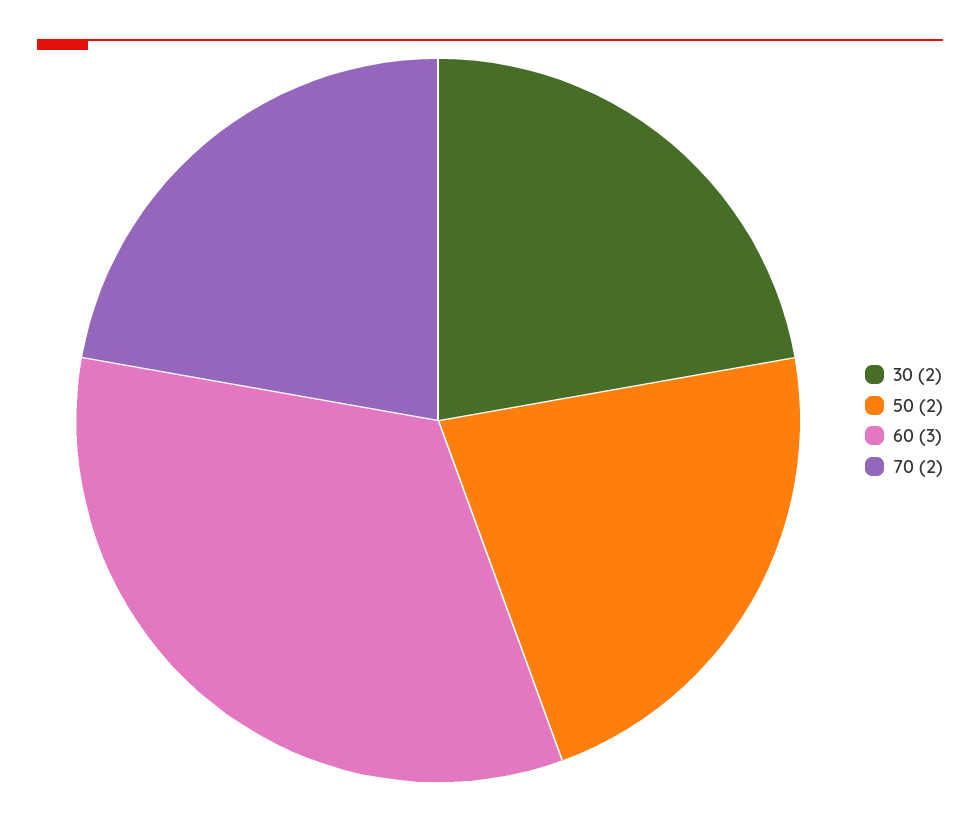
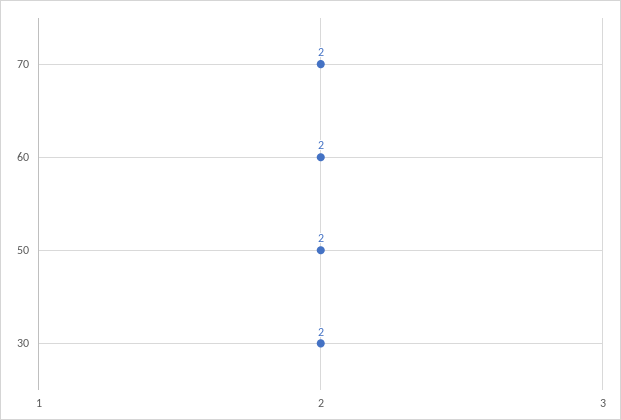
60: 3 -> 2

